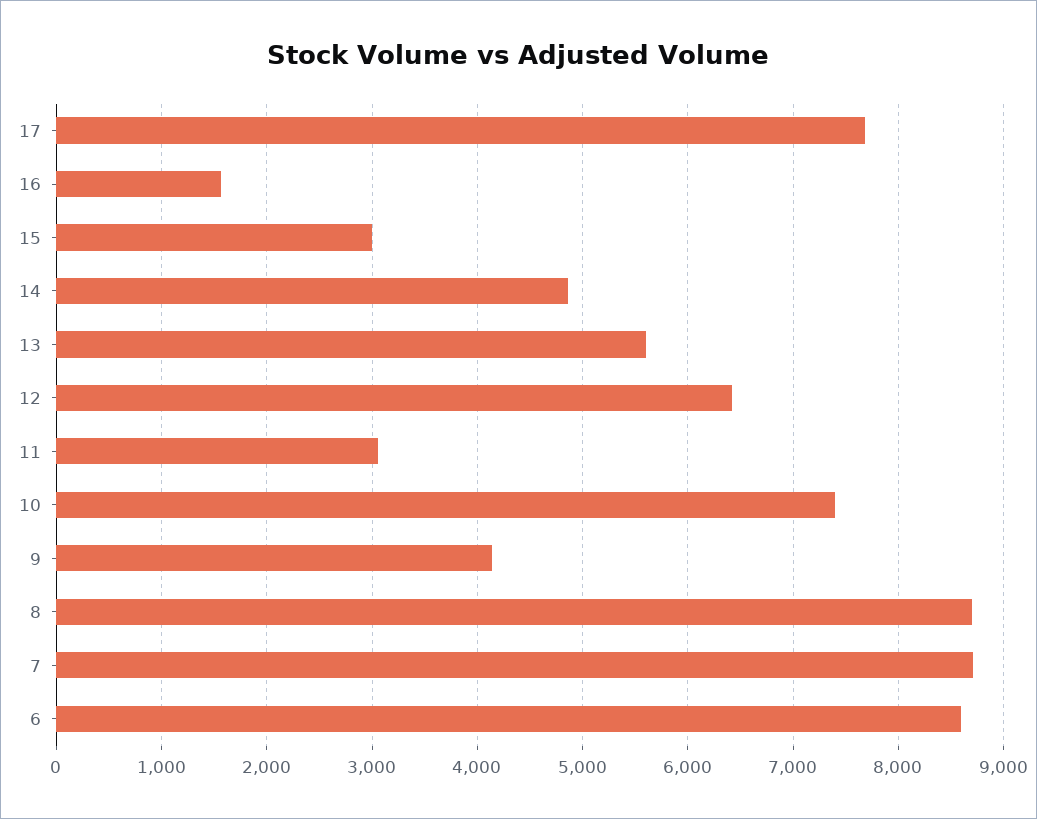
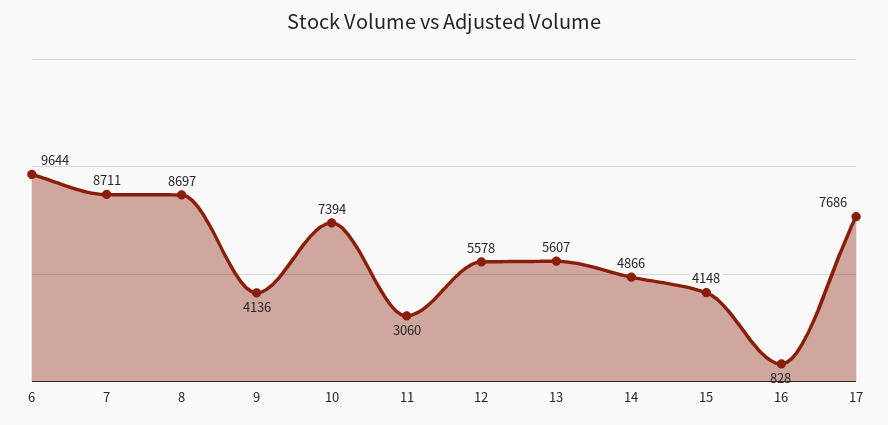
16: 1600 -> 828
15: 3000 -> 4148
12: 6400 -> 5578
6: 8600 -> 9644

